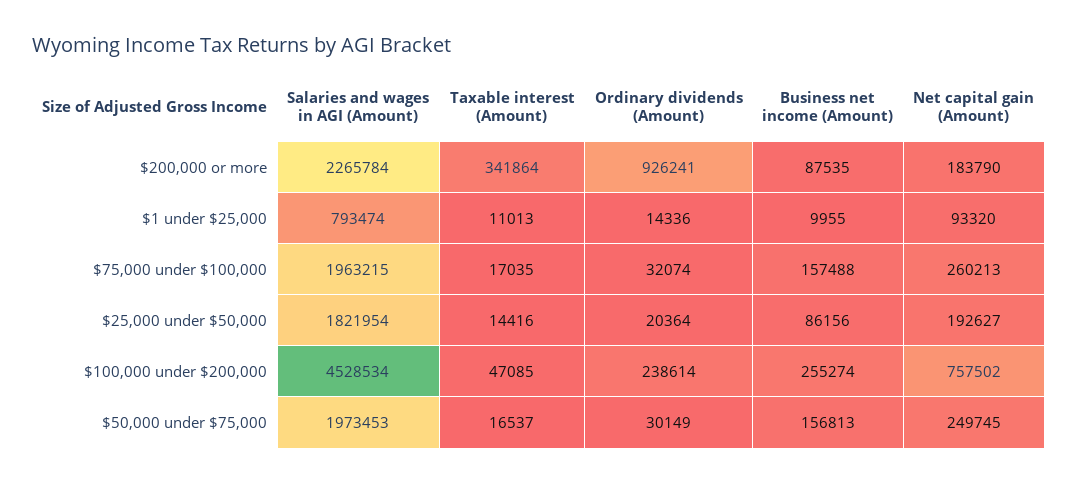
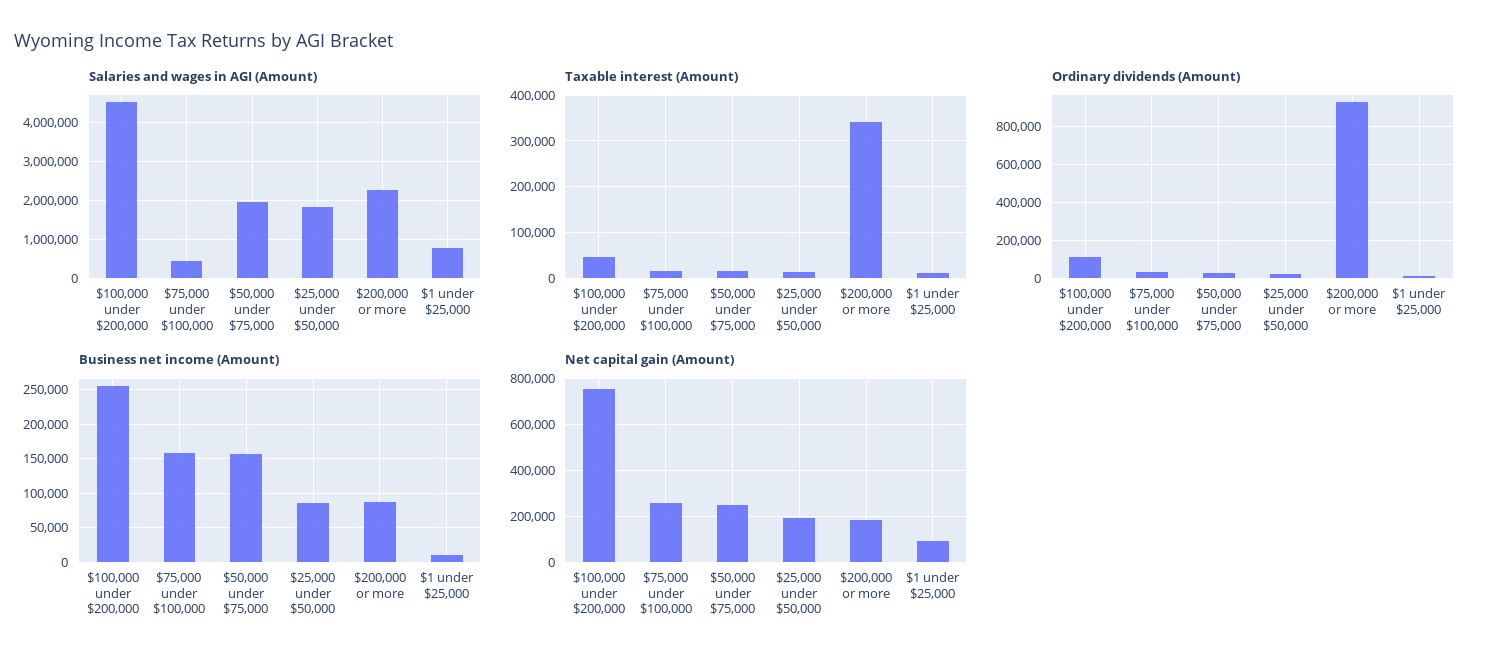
Salaries and wages in AGI (Amount), $75,000 under $100,000: 1963215 -> 400000
Ordinary dividends (Amount), $100,000 under $200,000: 238614 -> 100000

